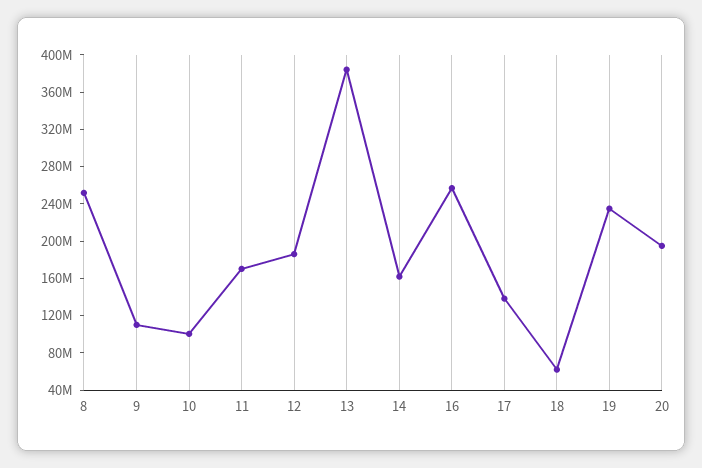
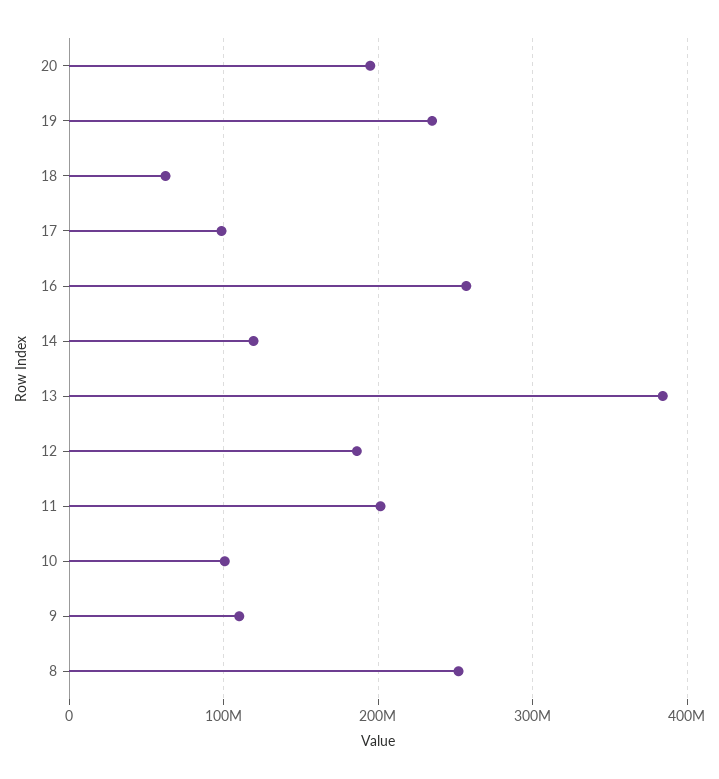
11: 170000000 -> 200000000
14: 160000000 -> 120000000
17: 140000000 -> 100000000

